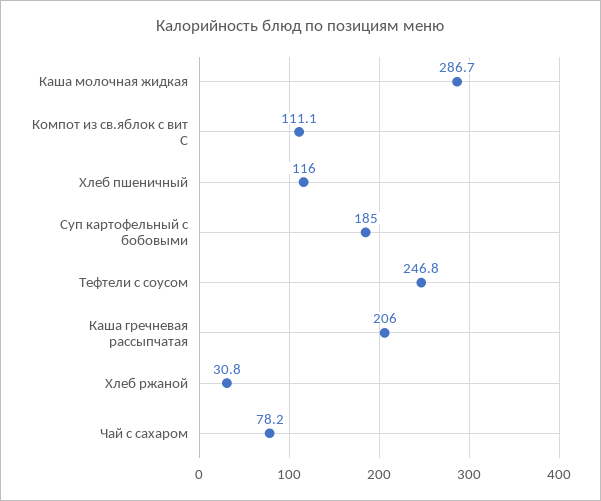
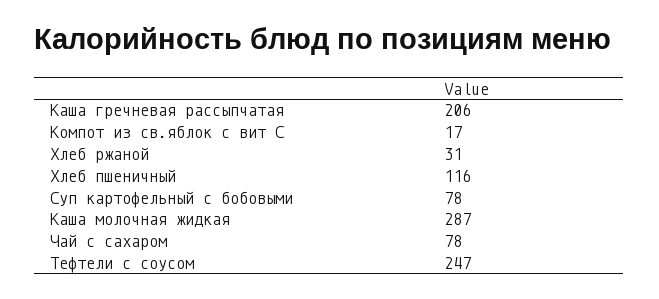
Компот из св.яблок с вит С: 111.1 -> 17
Суп картофельный с бобовыми: 185 -> 78

